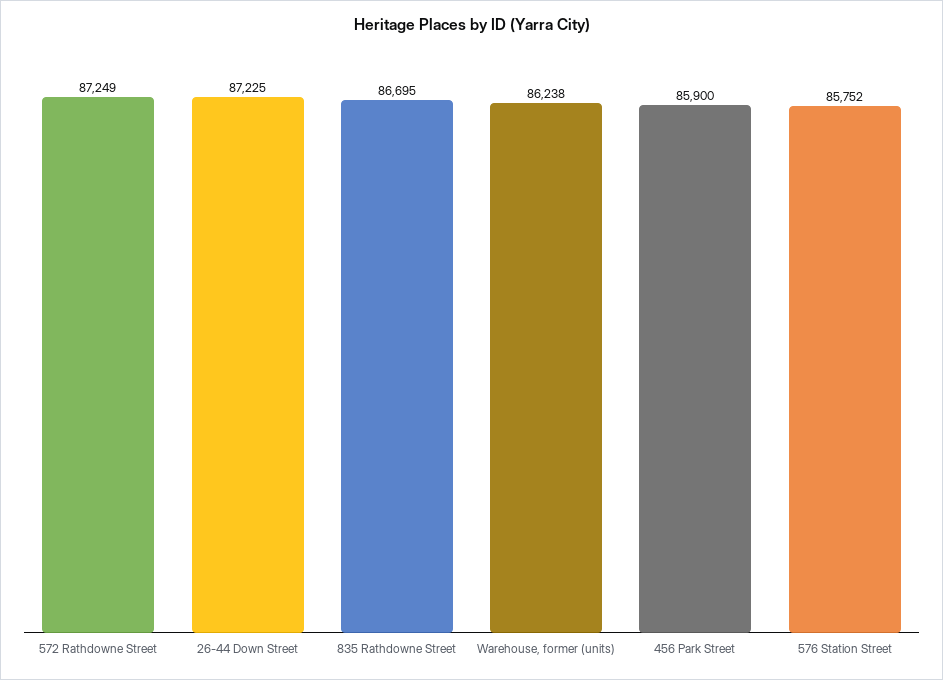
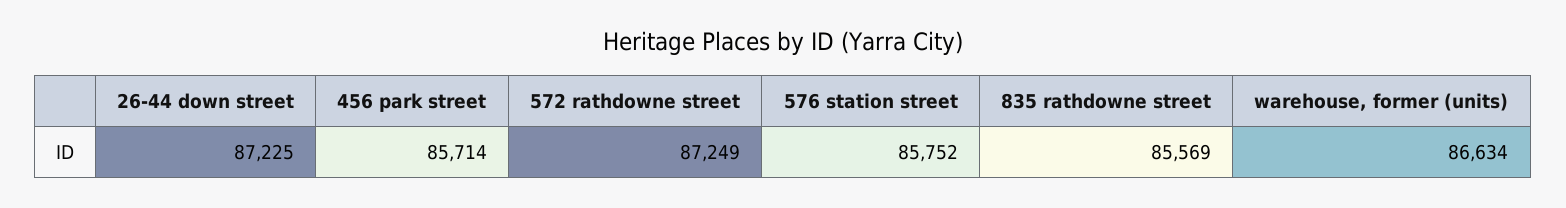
835 Rathdowne Street: 86695 -> 85569
Warehouse, former (units): 86238 -> 86634
456 Park Street: 85900 -> 85714

